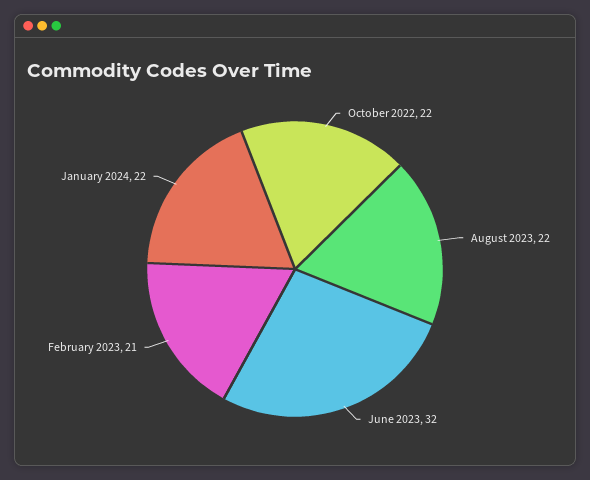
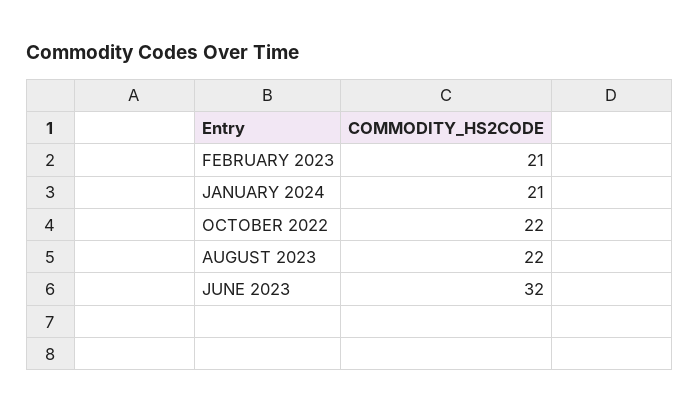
January 2024: 22 -> 21

